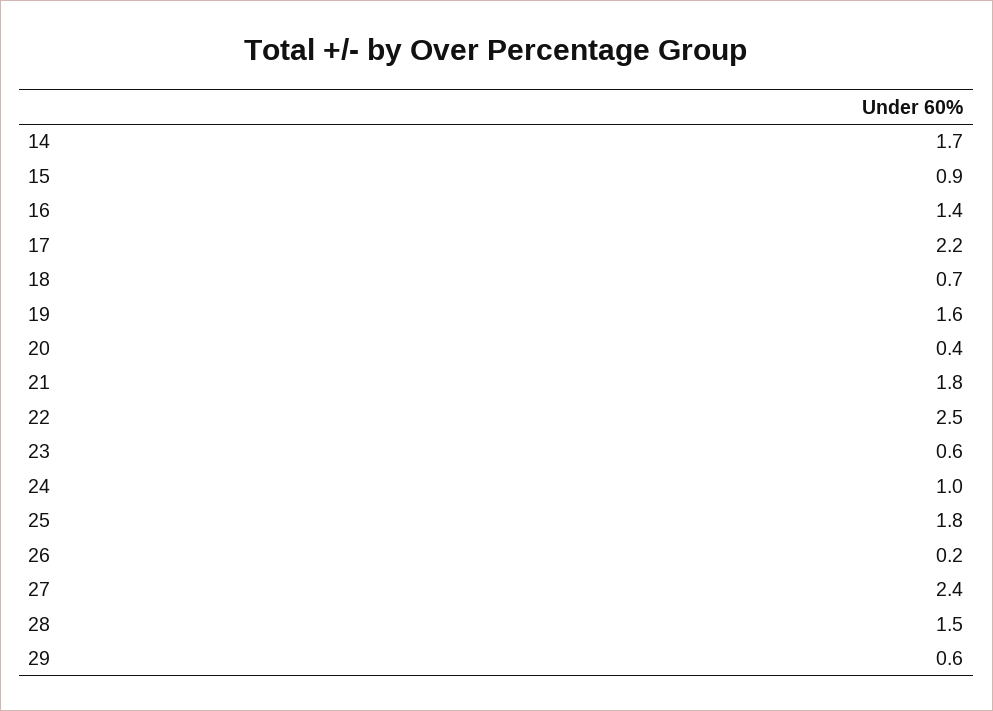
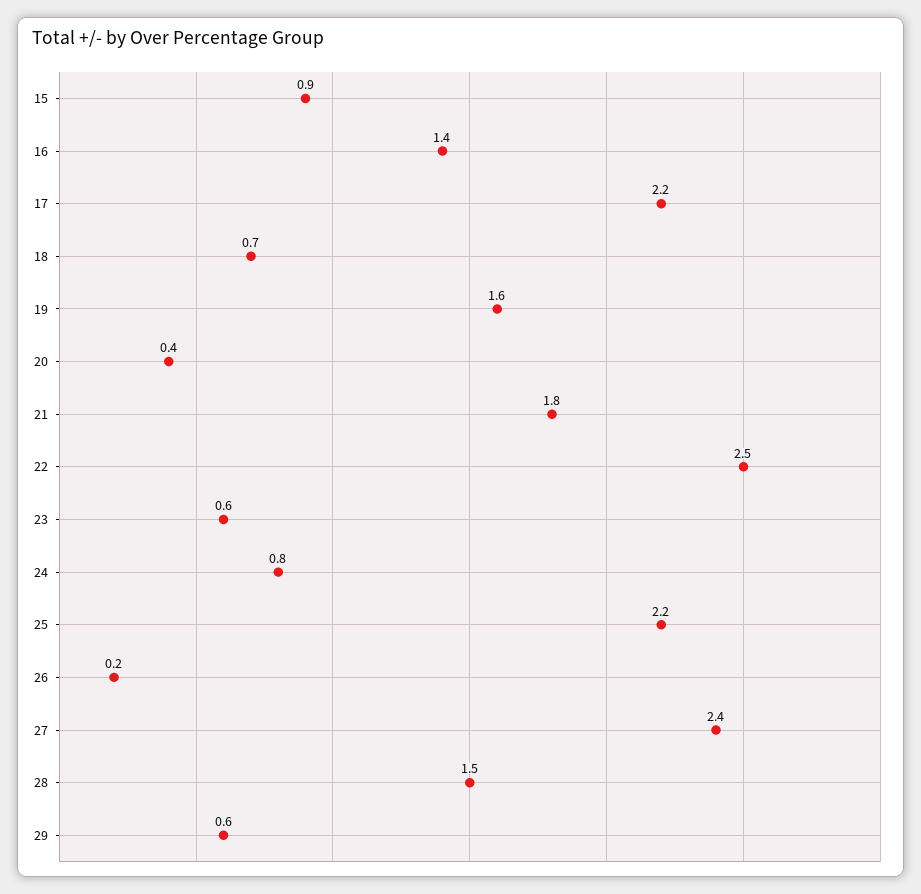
14: 1.7 -> none
24: 1 -> 0.8
25: 1.8 -> 2.2

